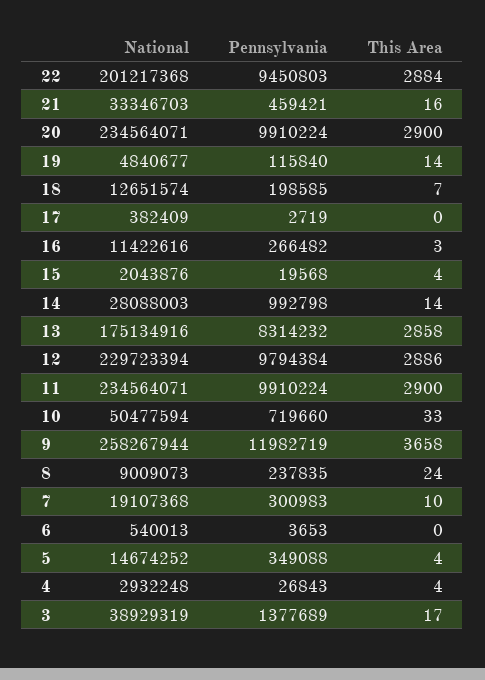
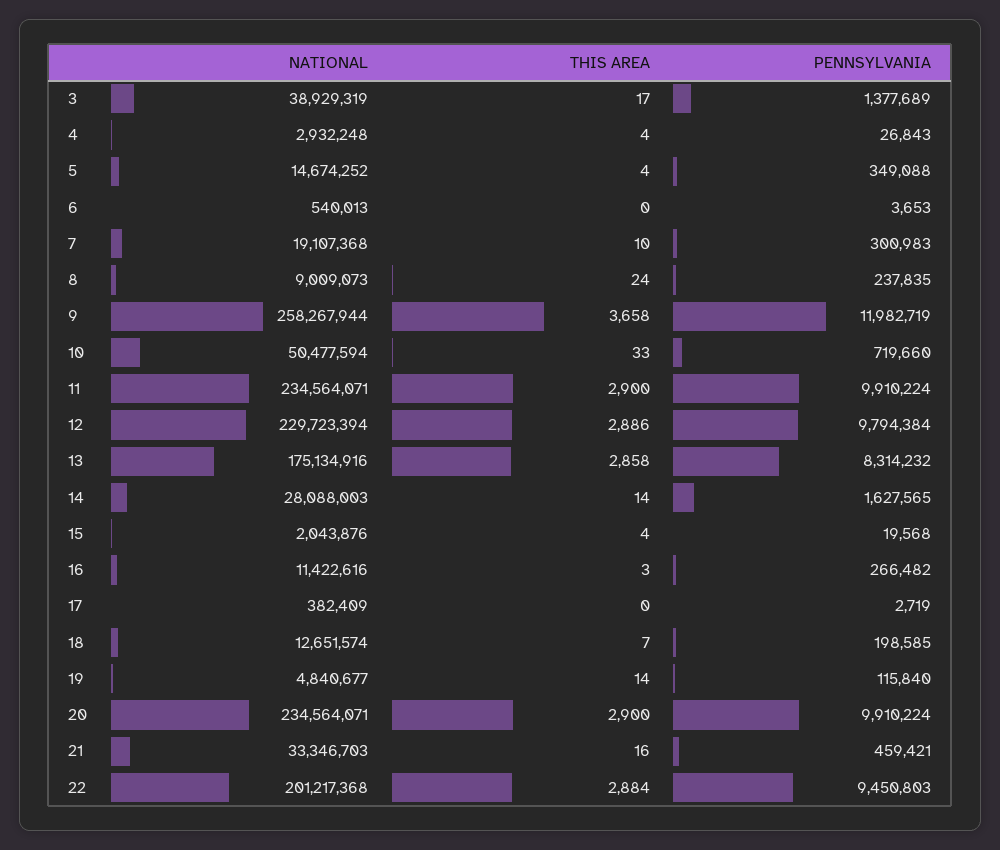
Pennsylvania, 14: 992798 -> 1627565

